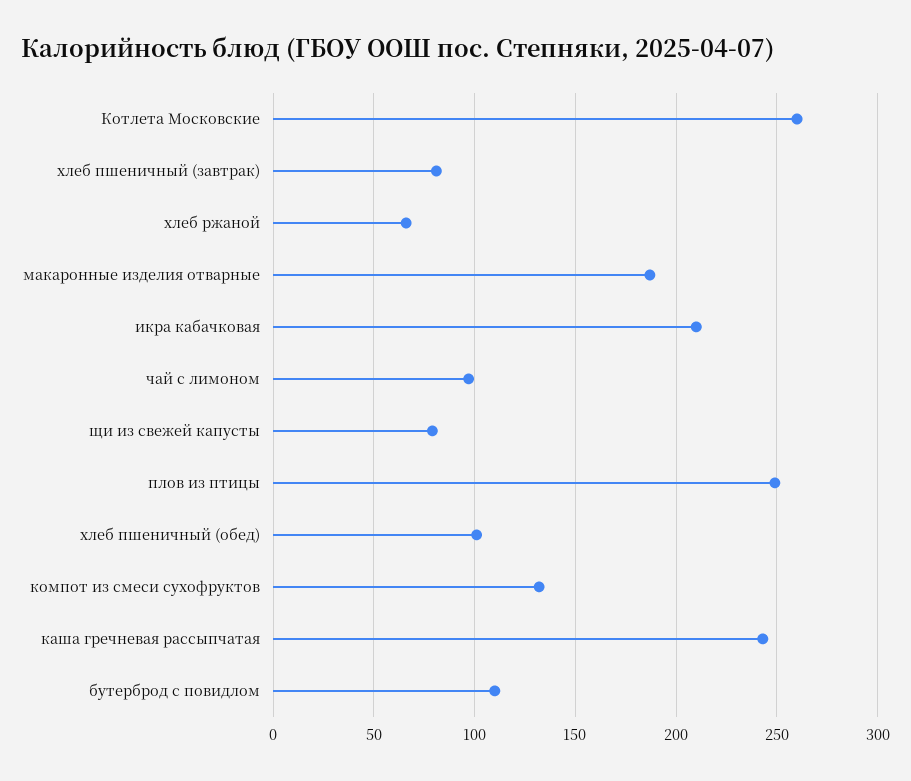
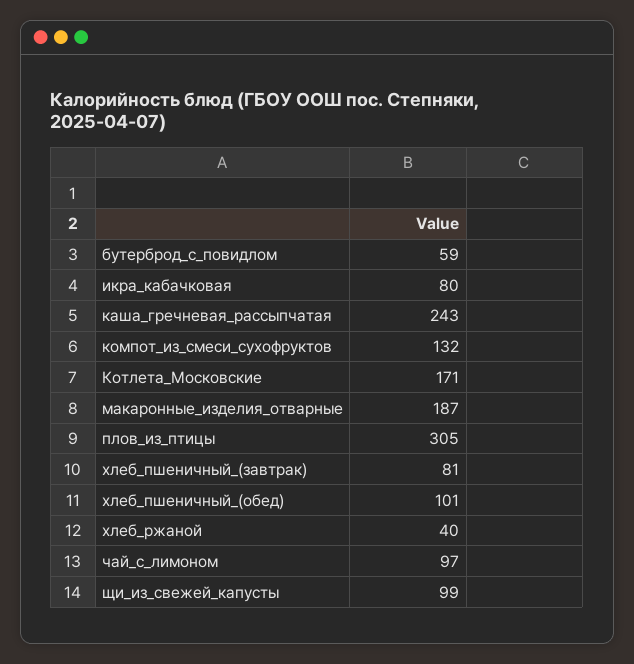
Котлета Московские: 260 -> 171
хлеб ржаной: 65 -> 40
икра кабачковая: 210 -> 80
щи из свежей капусты: 80 -> 99
плов из птицы: 250 -> 305
бутерброд с повидлом: 110 -> 59

